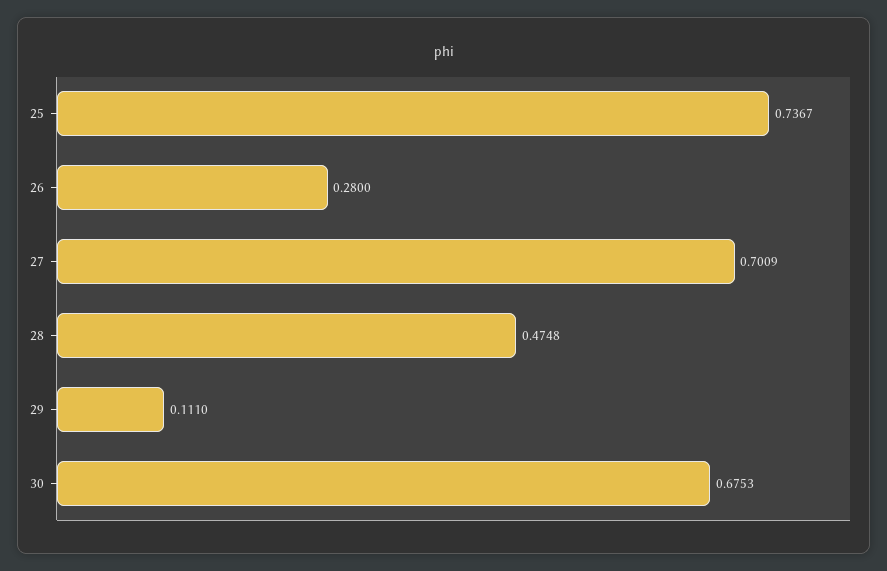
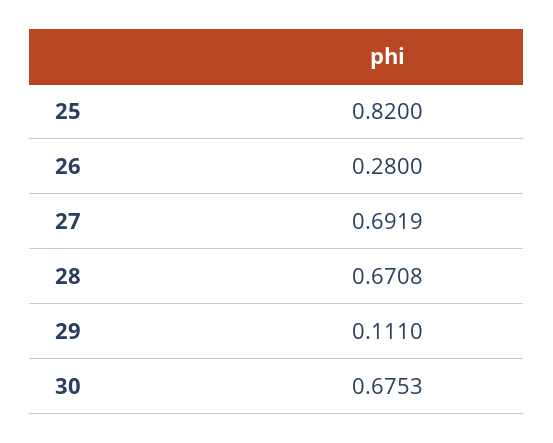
25: 0.7367 -> 0.82
27: 0.7009 -> 0.6919
28: 0.4748 -> 0.6708

